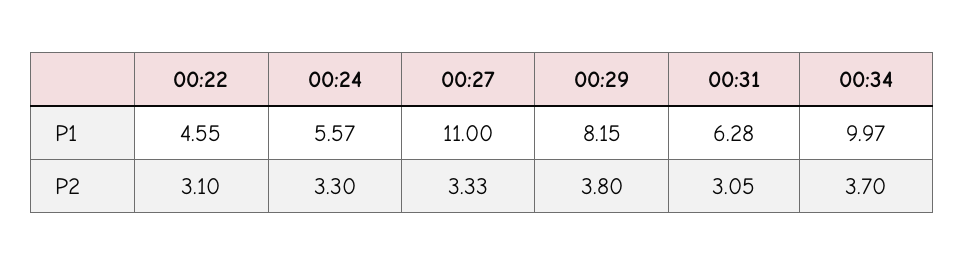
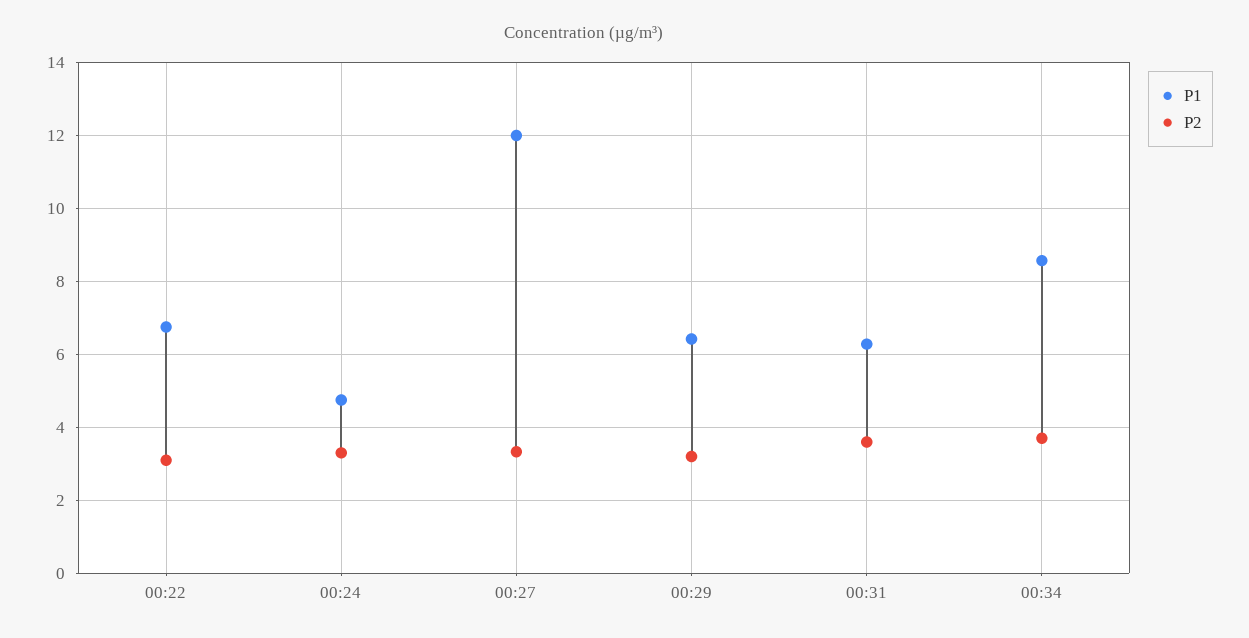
P1, 00:22: 4.55 -> 6.8
P1, 00:24: 5.57 -> 4.8
P1, 00:27: 11 -> 12
P1, 00:29: 8.15 -> 6.4
P1, 00:34: 9.97 -> 8.6
P2, 00:29: 3.8 -> 3.2
P2, 00:31: 3.05 -> 3.6

